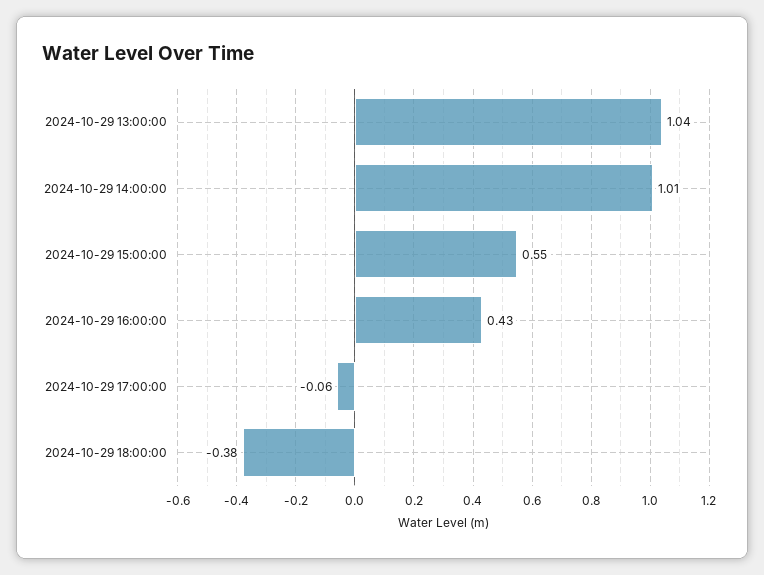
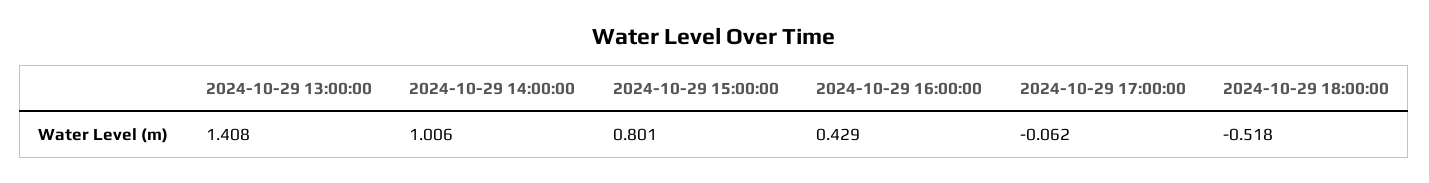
2024-10-29 13:00:00: 1.04 -> 1.408
2024-10-29 15:00:00: 0.55 -> 0.801
2024-10-29 18:00:00: -0.38 -> -0.518

